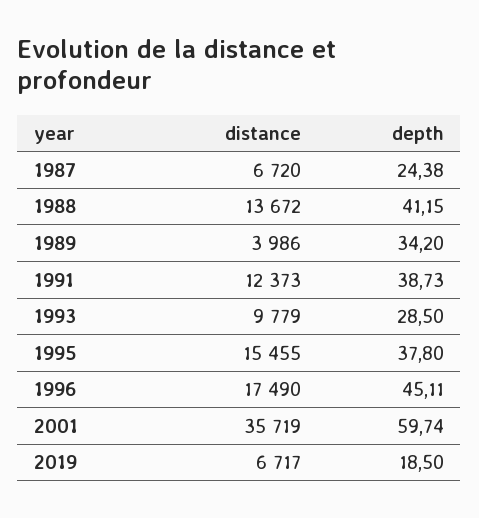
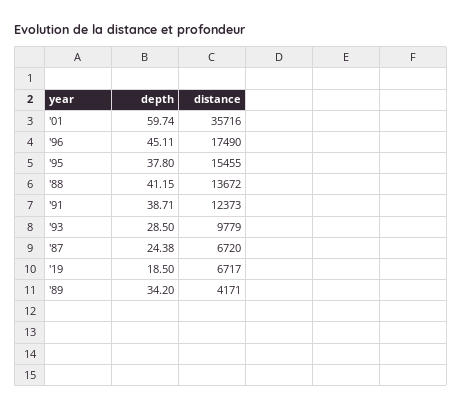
distance, 1989: 3986 -> 4171
depth, 1991: 38.73 -> 38.71
distance, 2001: 35719 -> 35716

